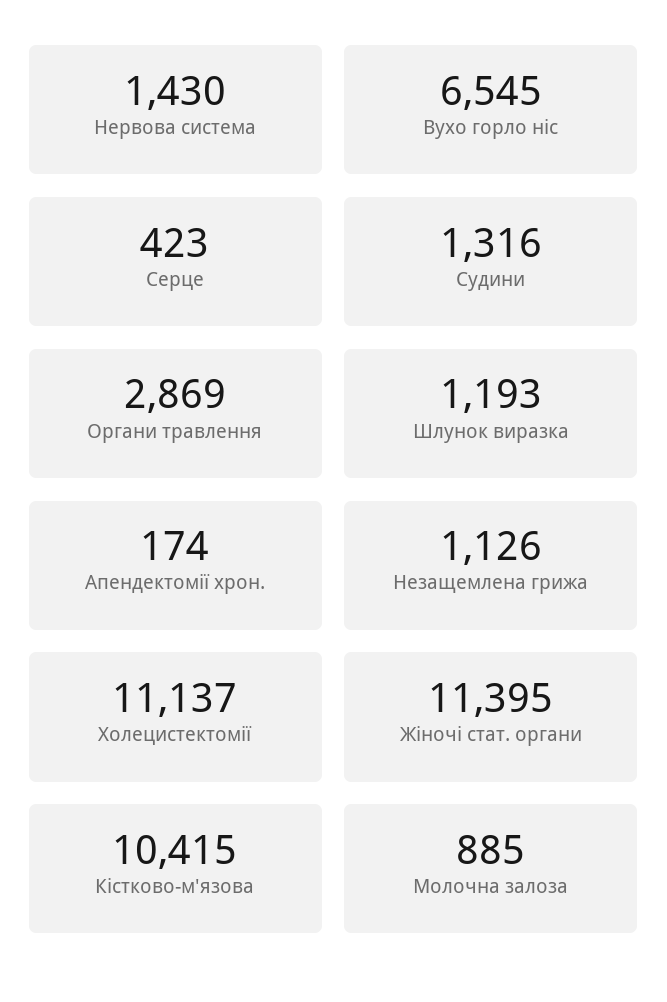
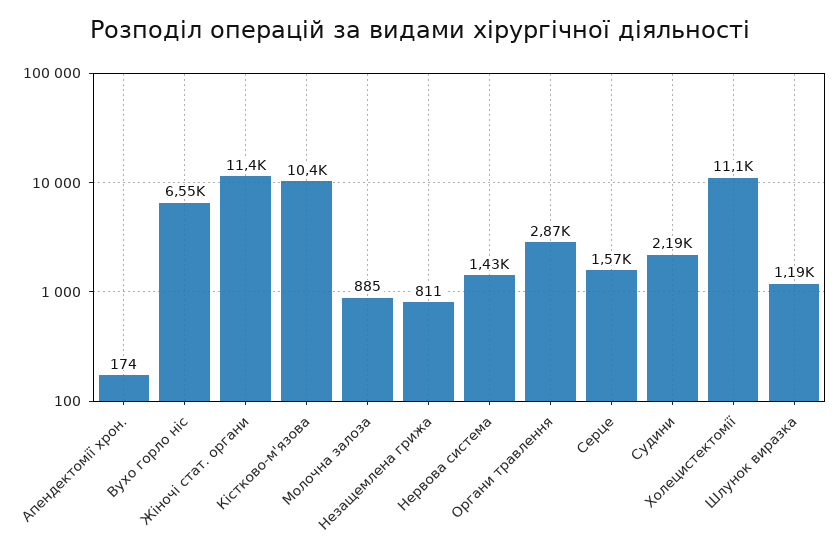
Серце: 423 -> 1570
Судини: 1316 -> 2190
Незащемлена грижа: 1126 -> 811

